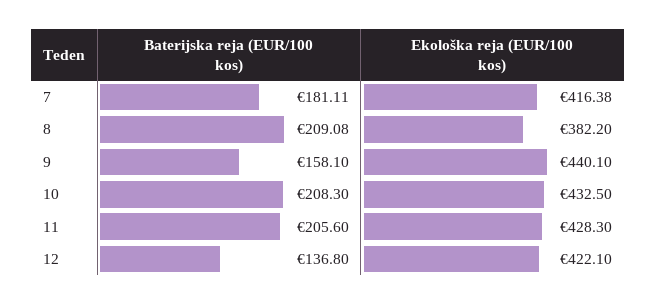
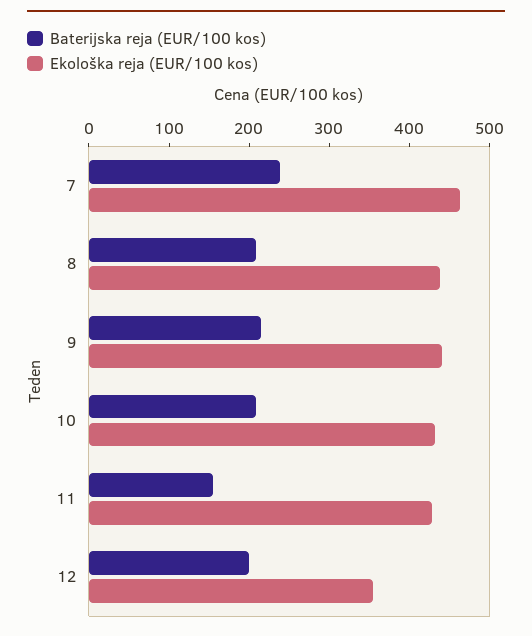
Baterijska reja (EUR/100 kos), 7: 181.11 -> 240
Ekološka reja (EUR/100 kos), 7: 416.38 -> 460
Ekološka reja (EUR/100 kos), 8: 382.2 -> 440
Baterijska reja (EUR/100 kos), 9: 158.1 -> 220
Baterijska reja (EUR/100 kos), 11: 205.6 -> 160
Baterijska reja (EUR/100 kos), 12: 136.8 -> 200
Ekološka reja (EUR/100 kos), 12: 422.1 -> 360

